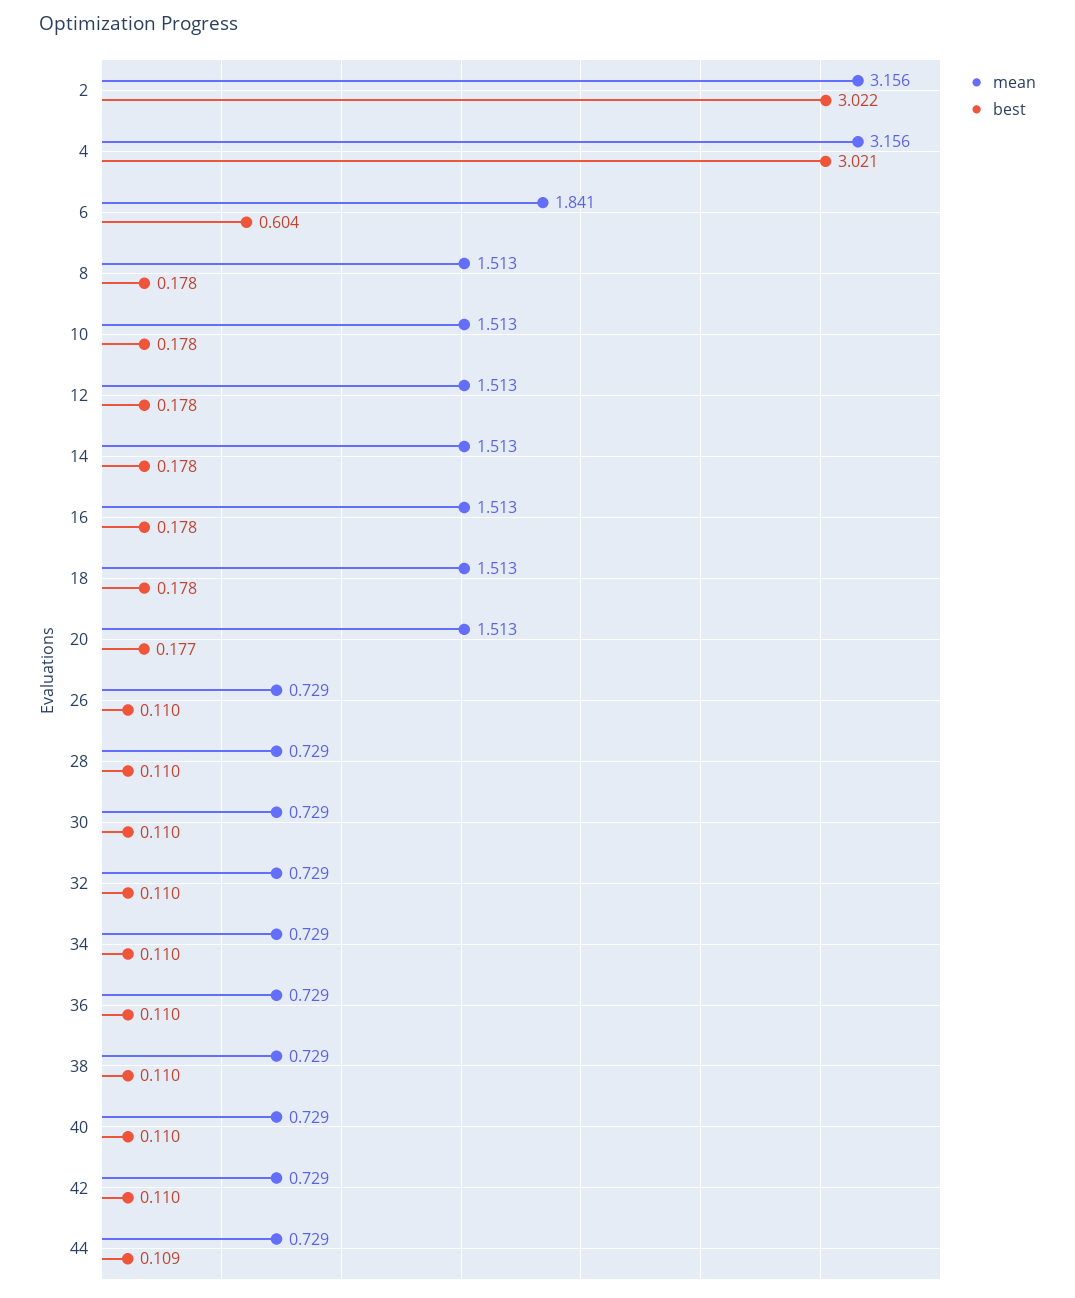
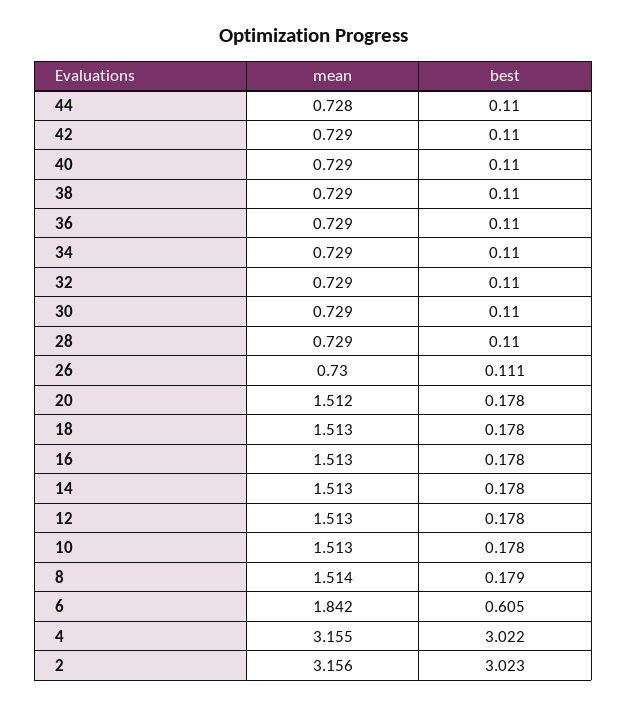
best, 2: 3.022 -> 3.023
mean, 4: 3.156 -> 3.155
best, 4: 3.021 -> 3.022
mean, 6: 1.841 -> 1.842
best, 6: 0.604 -> 0.605
mean, 8: 1.513 -> 1.514
best, 8: 0.178 -> 0.179
mean, 20: 1.513 -> 1.512
best, 20: 0.177 -> 0.178
mean, 26: 0.729 -> 0.73
best, 26: 0.11 -> 0.111
mean, 44: 0.729 -> 0.728
best, 44: 0.109 -> 0.11

